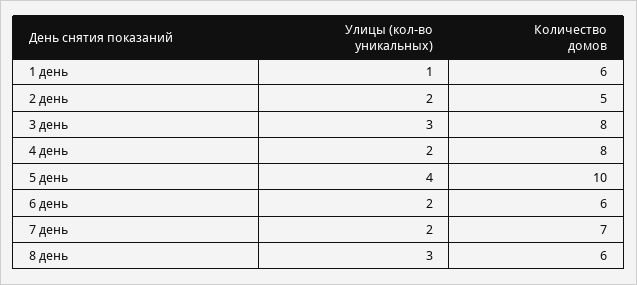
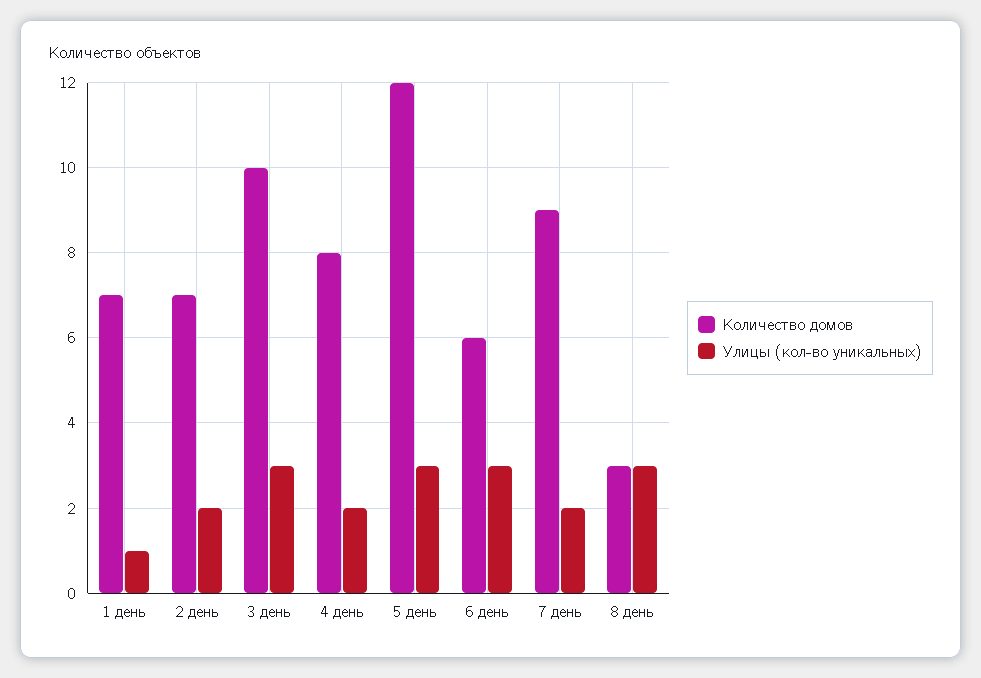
Количество домов, 1 день: 6 -> 7
Количество домов, 2 день: 5 -> 7
Количество домов, 3 день: 8 -> 10
Улицы (кол-во уникальных), 5 день: 4 -> 3
Количество домов, 5 день: 10 -> 12
Улицы (кол-во уникальных), 6 день: 2 -> 3
Количество домов, 7 день: 7 -> 9
Количество домов, 8 день: 6 -> 3

